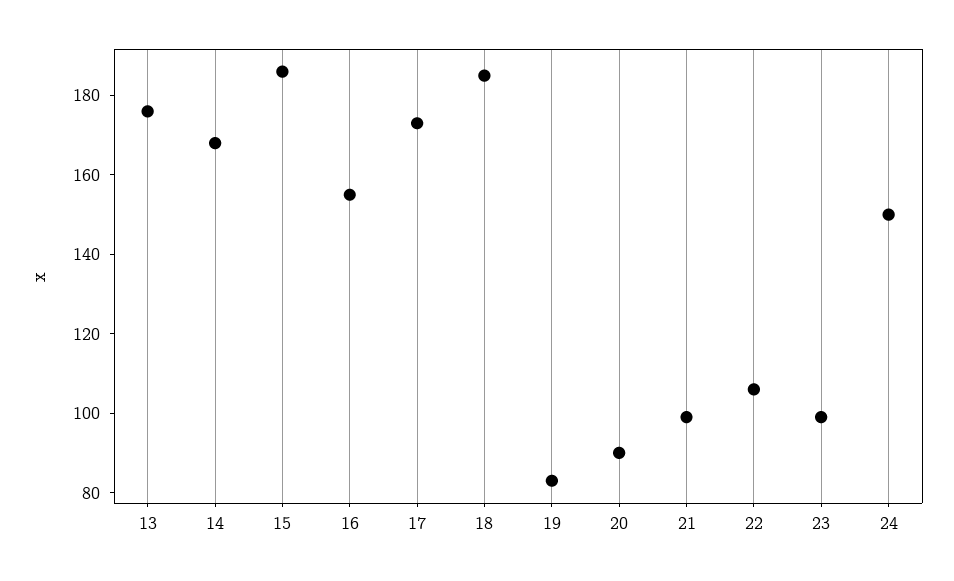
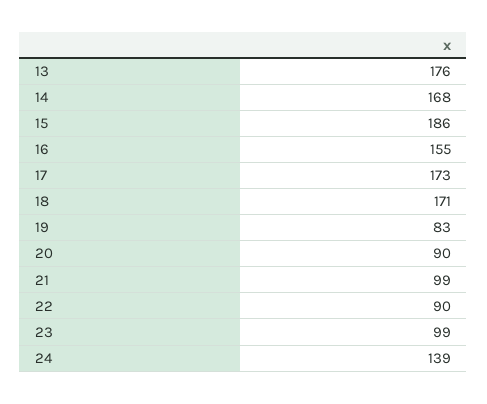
18: 185 -> 171
22: 105 -> 90
24: 150 -> 139

